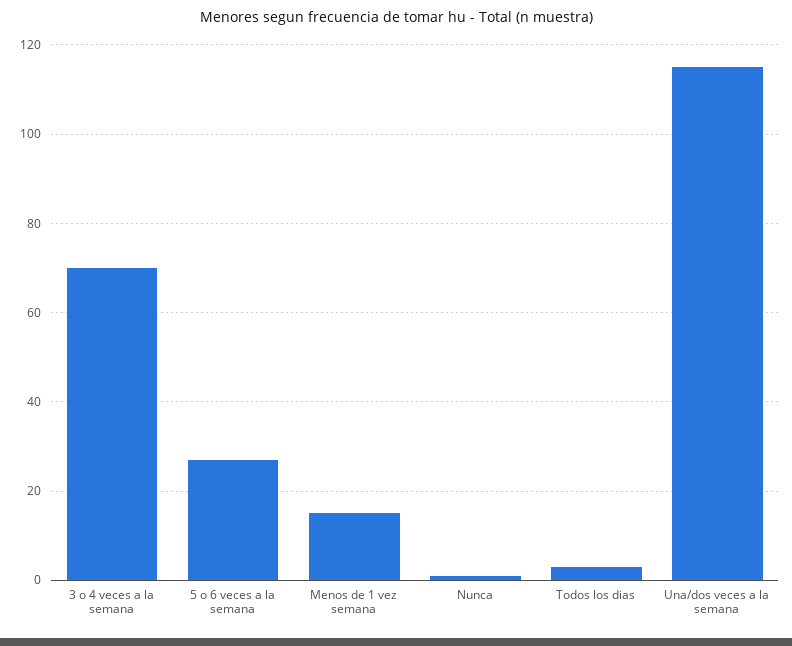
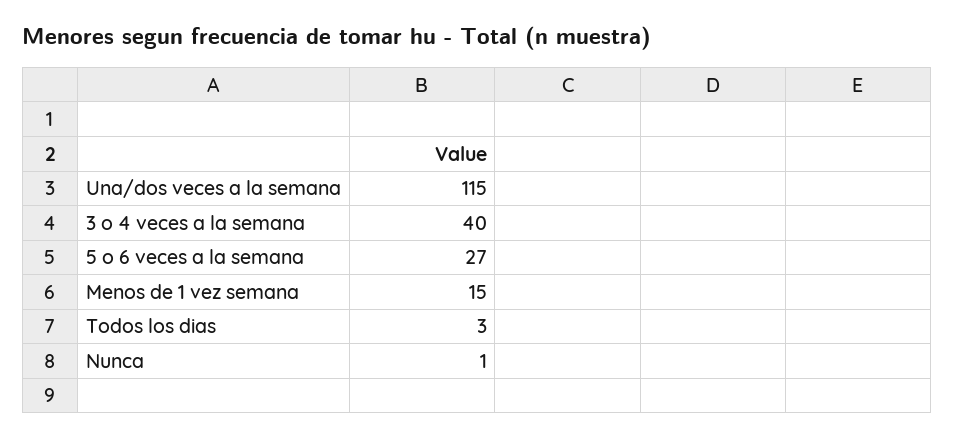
3 o 4 veces a la semana: 70 -> 40

